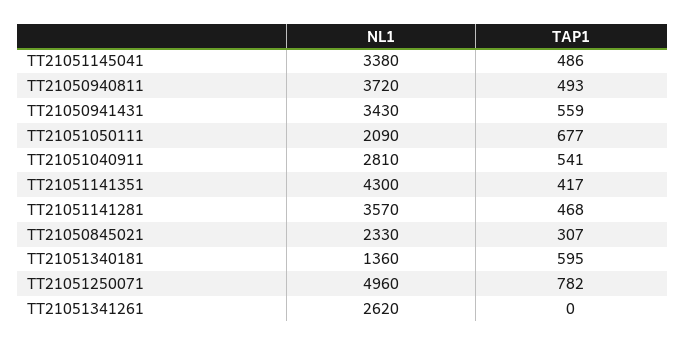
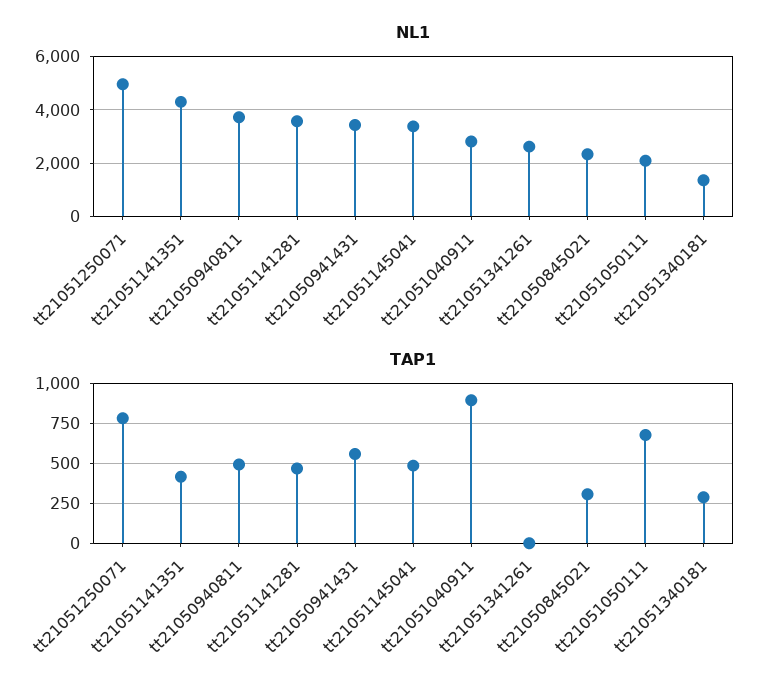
TAP1, TT21051040911: 541 -> 900
TAP1, TT21051340181: 595 -> 300

